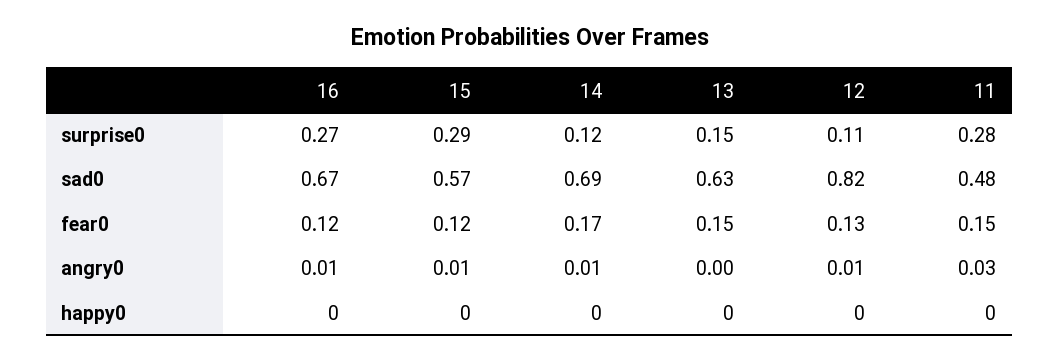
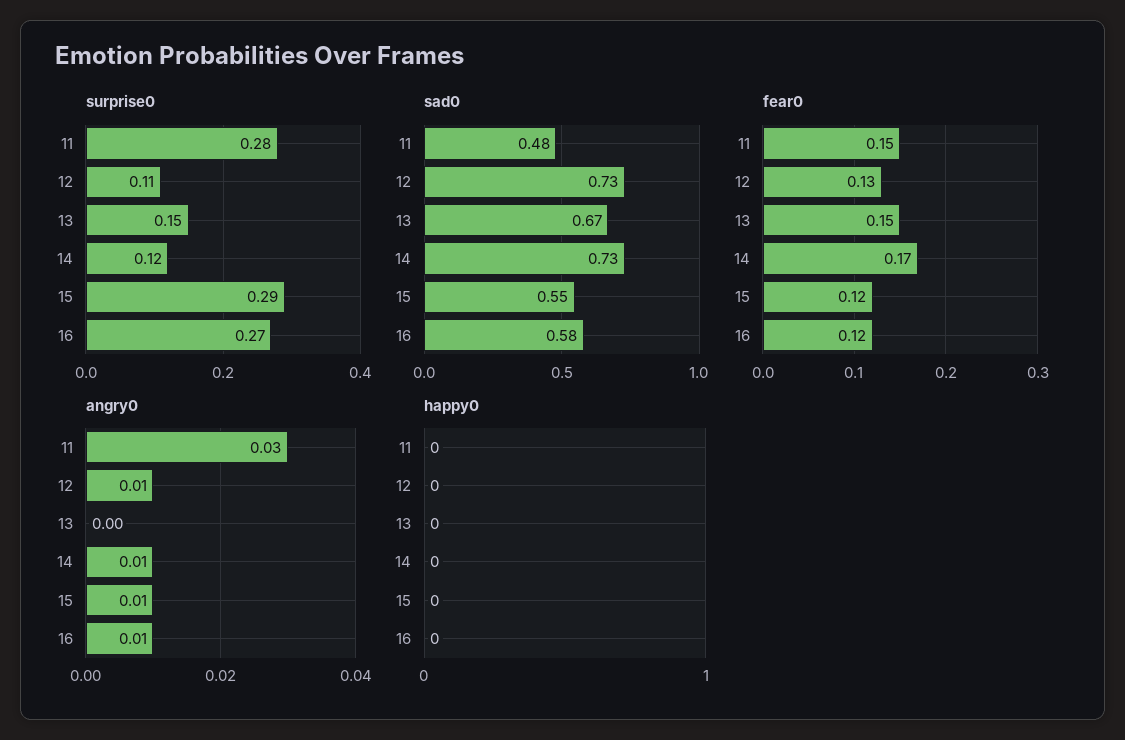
sad0, 16: 0.67 -> 0.58
sad0, 15: 0.57 -> 0.55
sad0, 14: 0.69 -> 0.73
sad0, 13: 0.63 -> 0.67
sad0, 12: 0.82 -> 0.73

